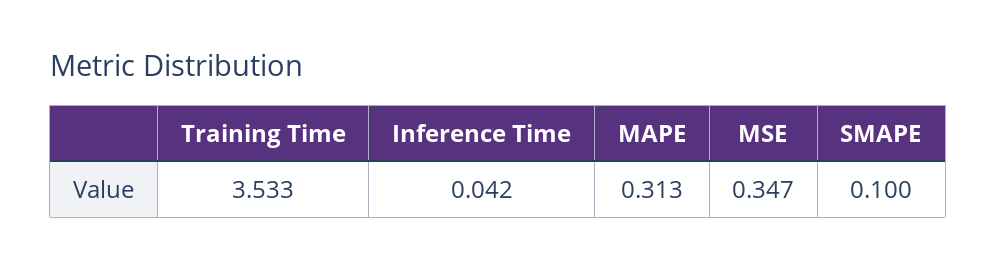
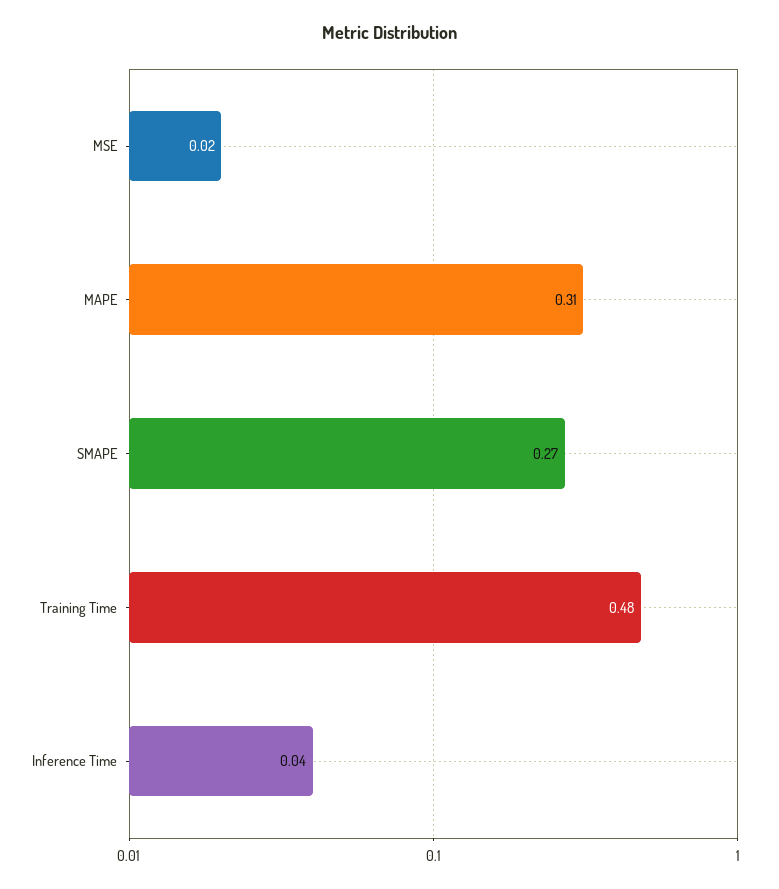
Training Time: 3.533 -> 0.48
MSE: 0.347 -> 0.02
SMAPE: 0.1 -> 0.27

